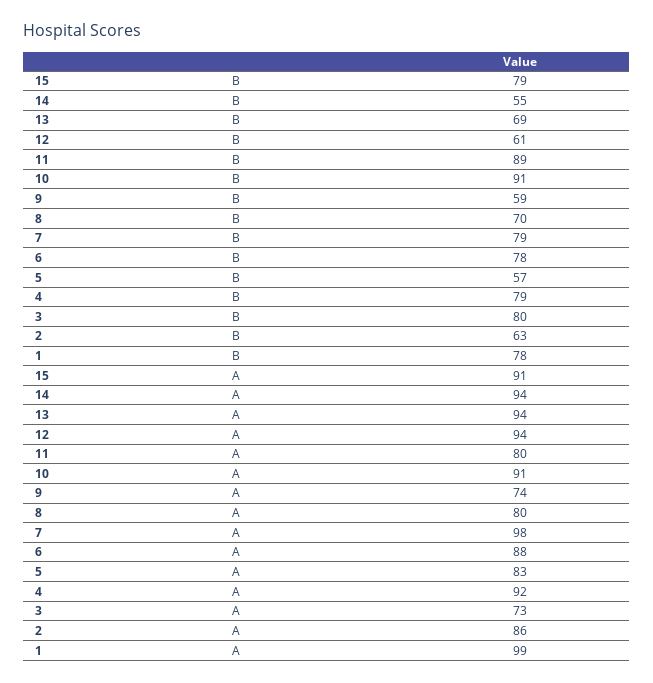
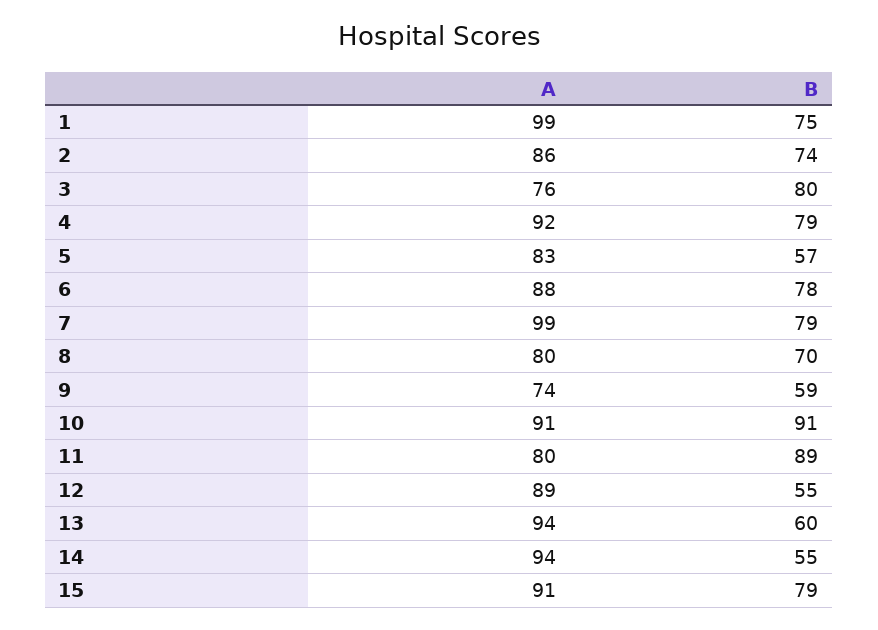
13, B: 69 -> 60
12, B: 61 -> 55
2, B: 63 -> 74
1, B: 78 -> 75
12, A: 94 -> 89
7, A: 98 -> 99
3, A: 73 -> 76

